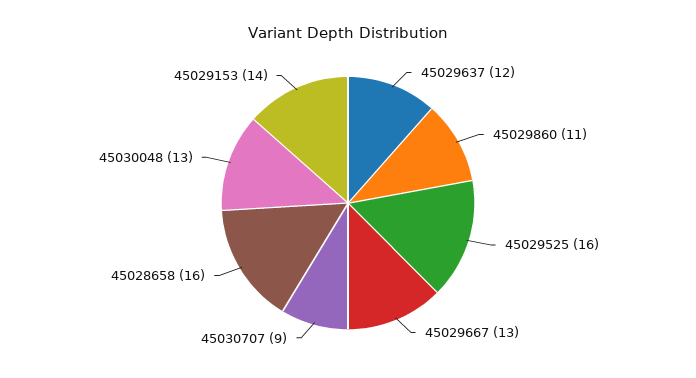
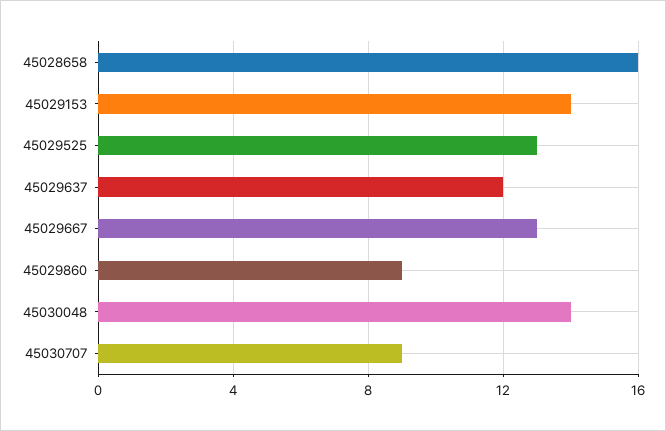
45029860: 11 -> 9
45029525: 16 -> 13
45030048: 13 -> 14

